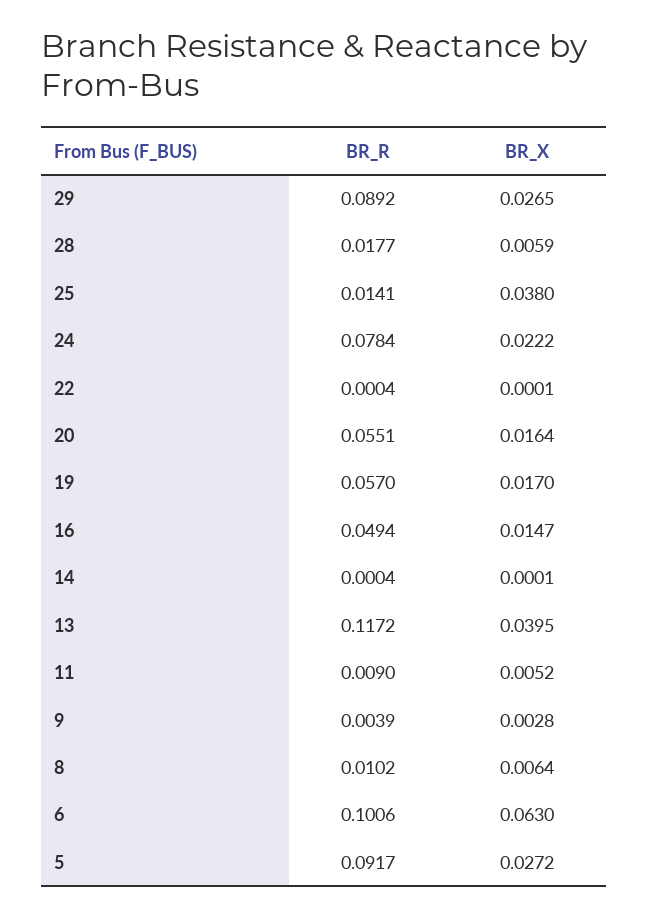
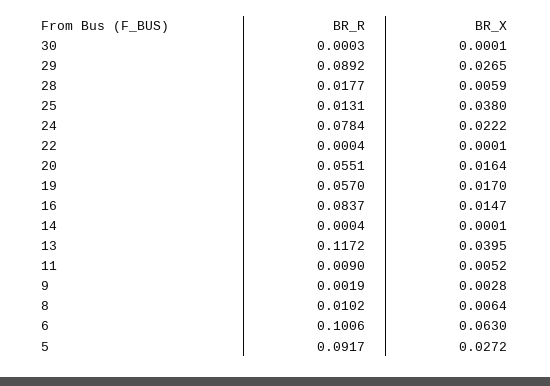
BR_R, 25: 0.0141 -> 0.0131
BR_R, 16: 0.0494 -> 0.0837
BR_R, 9: 0.0039 -> 0.0019
BR_R, 30: none -> 0.0003
BR_X, 30: none -> 0.0001

